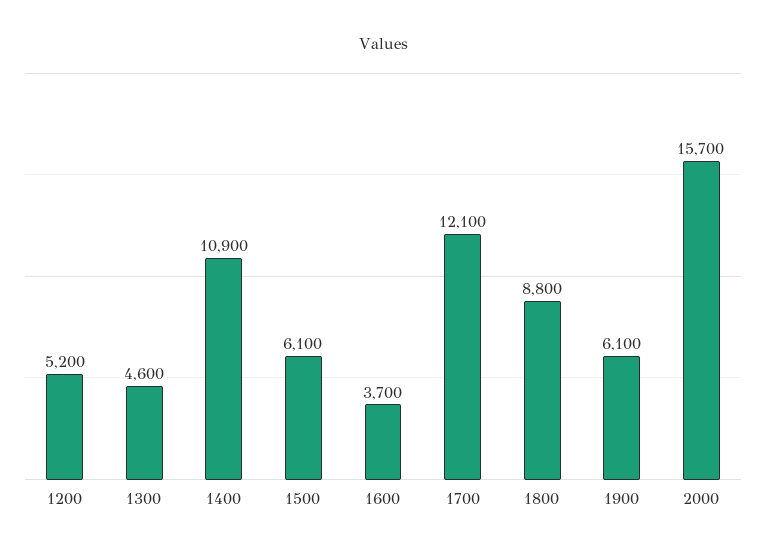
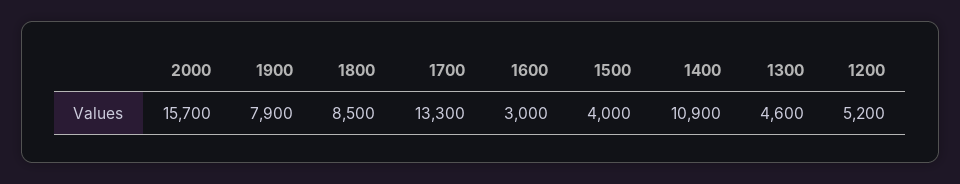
1500: 6100 -> 4000
1600: 3700 -> 3000
1700: 12100 -> 13300
1800: 8800 -> 8500
1900: 6100 -> 7900

